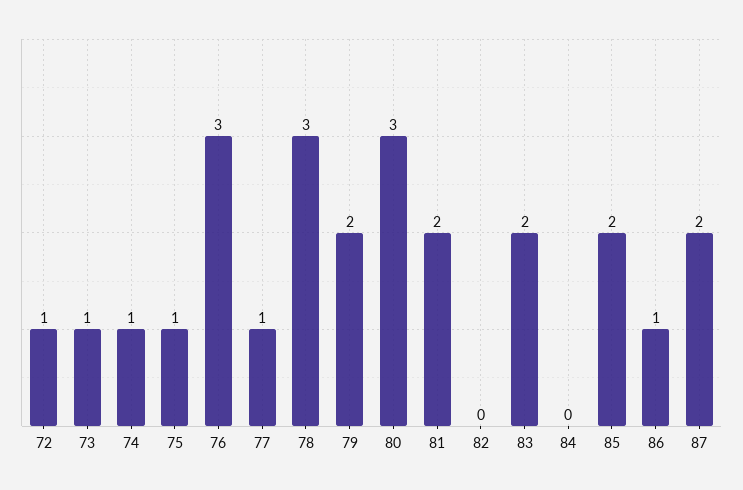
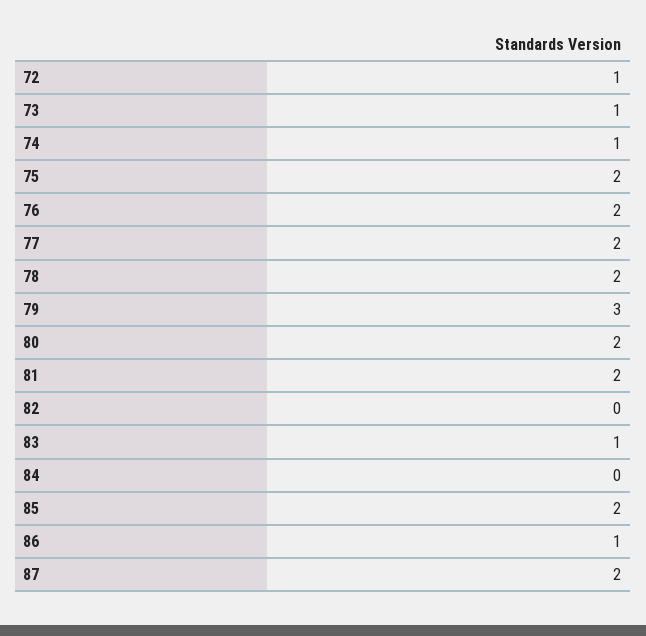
75: 1 -> 2
76: 3 -> 2
77: 1 -> 2
78: 3 -> 2
79: 2 -> 3
80: 3 -> 2
83: 2 -> 1

